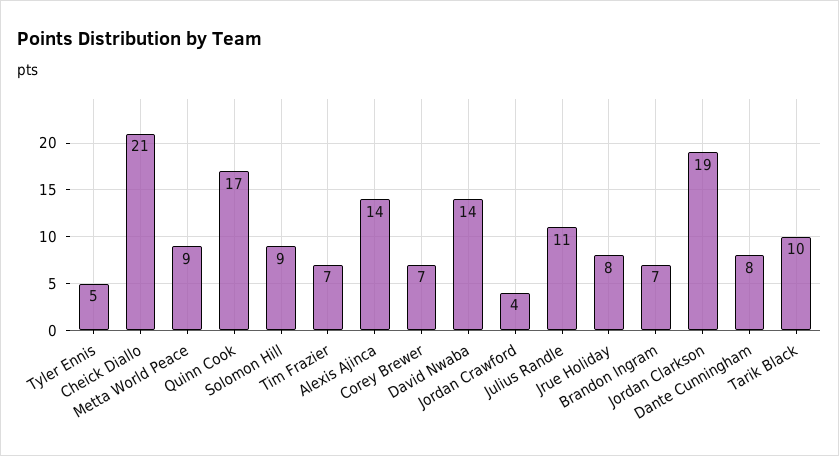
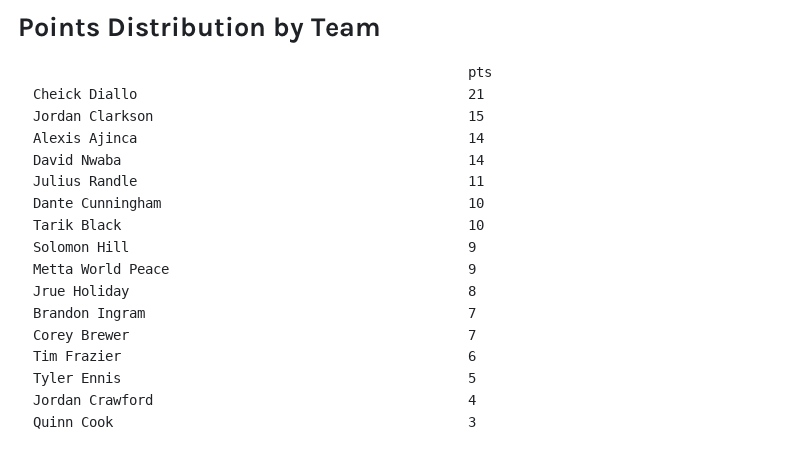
Quinn Cook: 17 -> 3
Tim Frazier: 7 -> 6
Jordan Clarkson: 19 -> 15
Dante Cunningham: 8 -> 10

